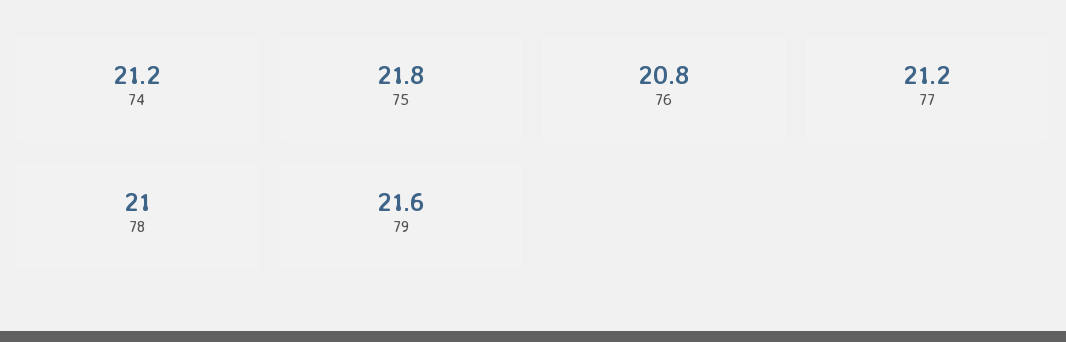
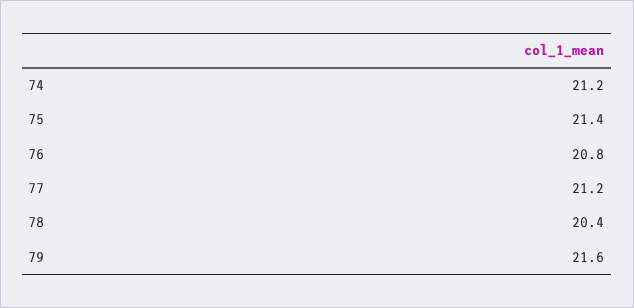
75: 21.8 -> 21.4
78: 21 -> 20.4

